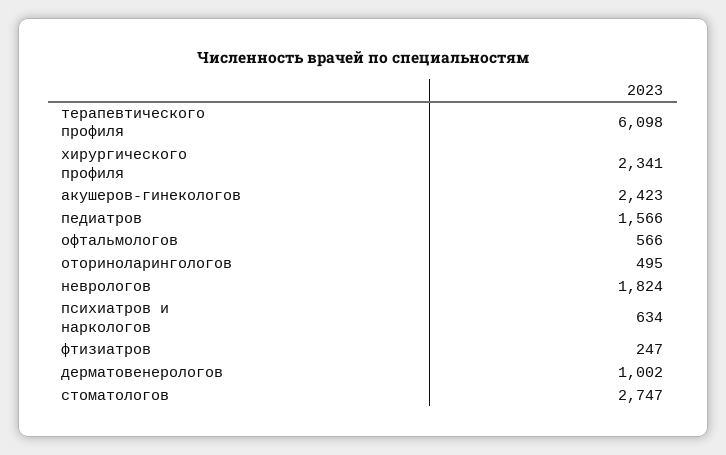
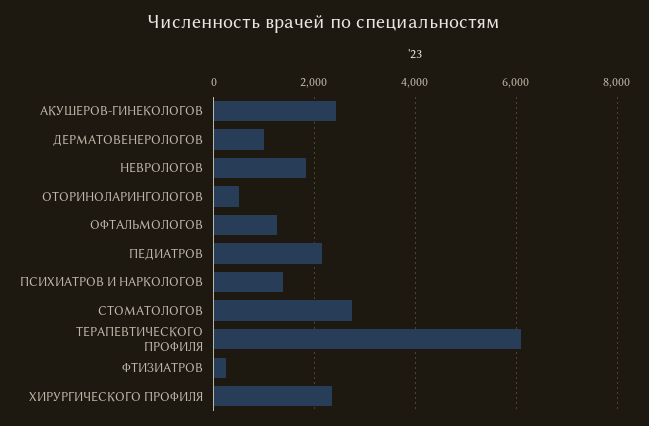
педиатров: 1566 -> 2200
офтальмологов: 566 -> 1200
психиатров и наркологов: 634 -> 1400

